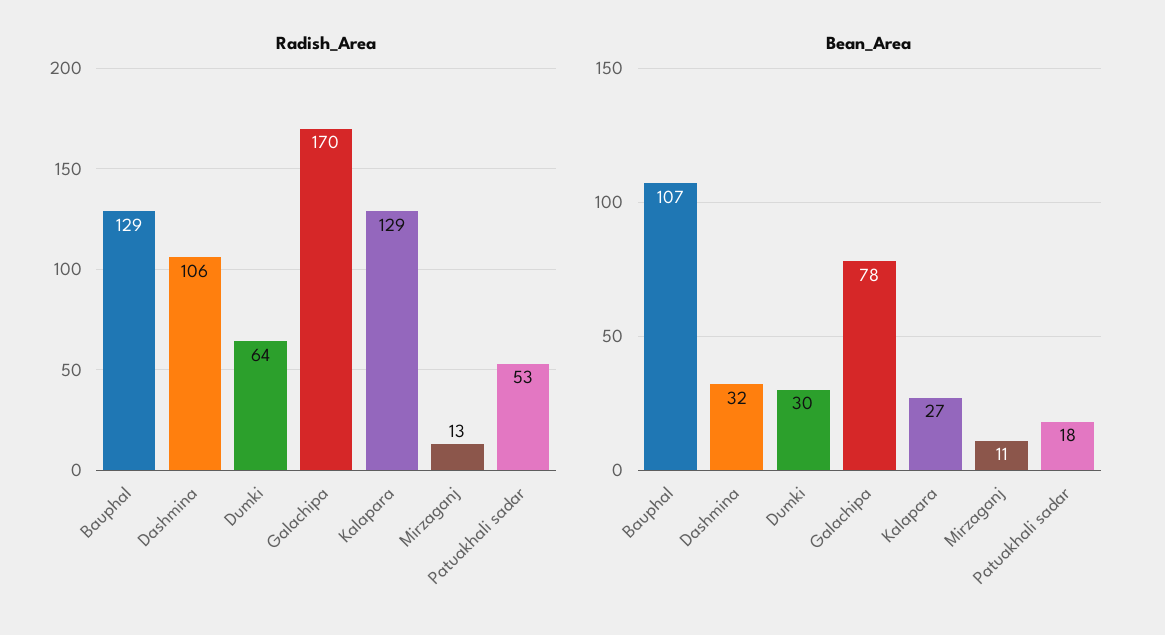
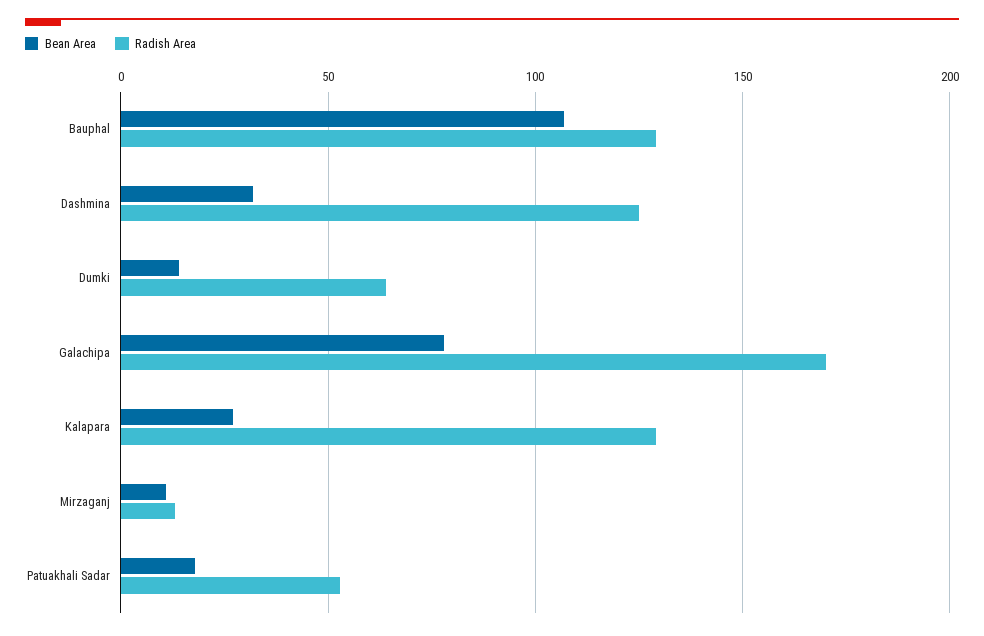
Radish_Area, Dashmina: 106 -> 125
Bean_Area, Dumki: 30 -> 15

